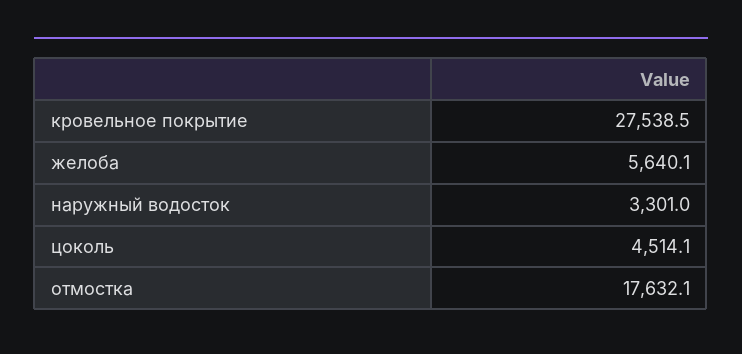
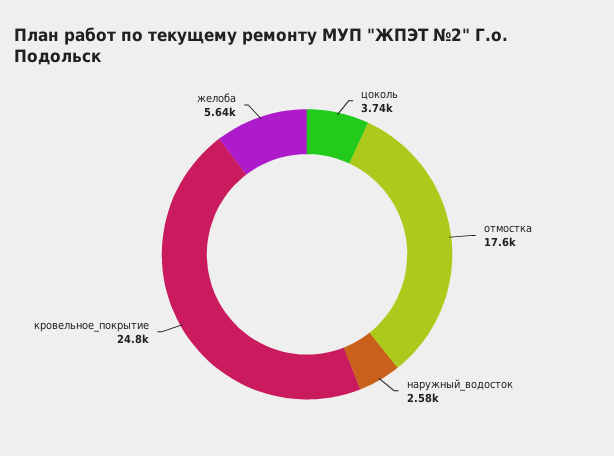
кровельное покрытие: 27538.5 -> 24800
наружный водосток: 3301 -> 2580
цоколь: 4514.1 -> 3740

